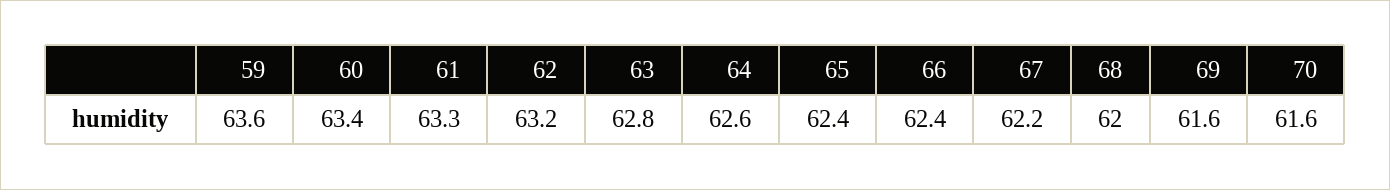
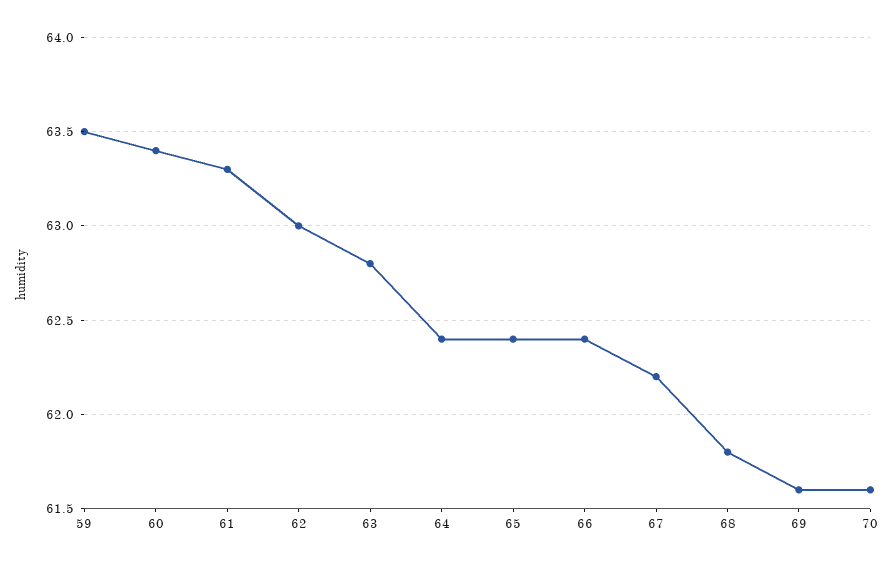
59: 63.6 -> 63.5
62: 63.2 -> 63
64: 62.6 -> 62.4
68: 62 -> 61.8

